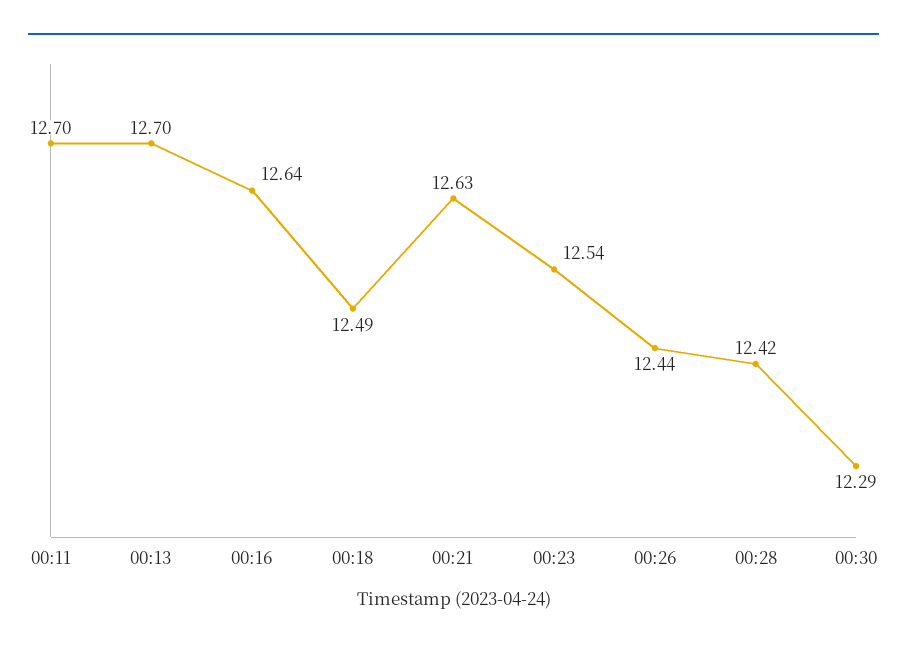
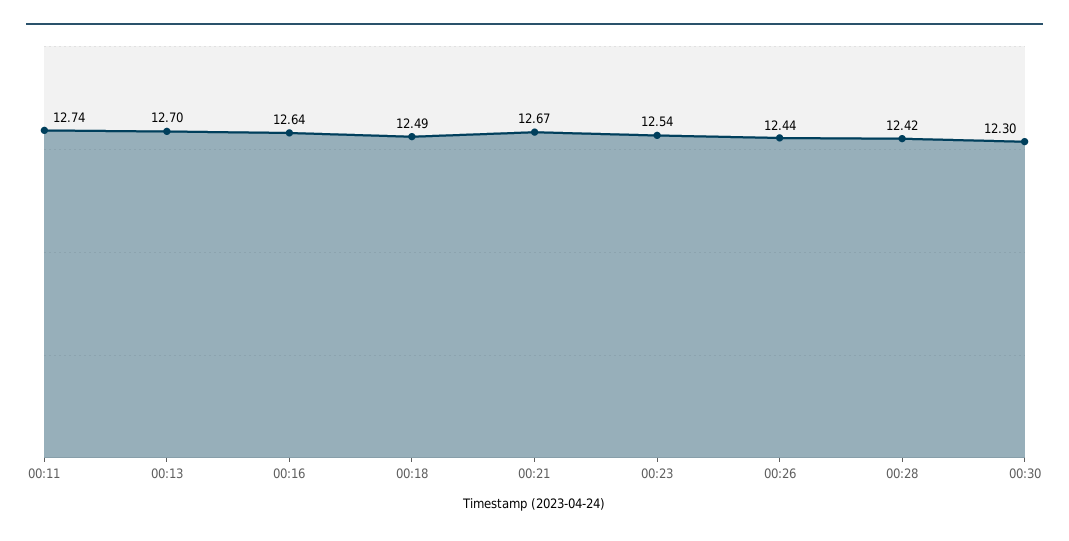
00:11: 12.7 -> 12.74
00:21: 12.63 -> 12.67
00:30: 12.29 -> 12.3

